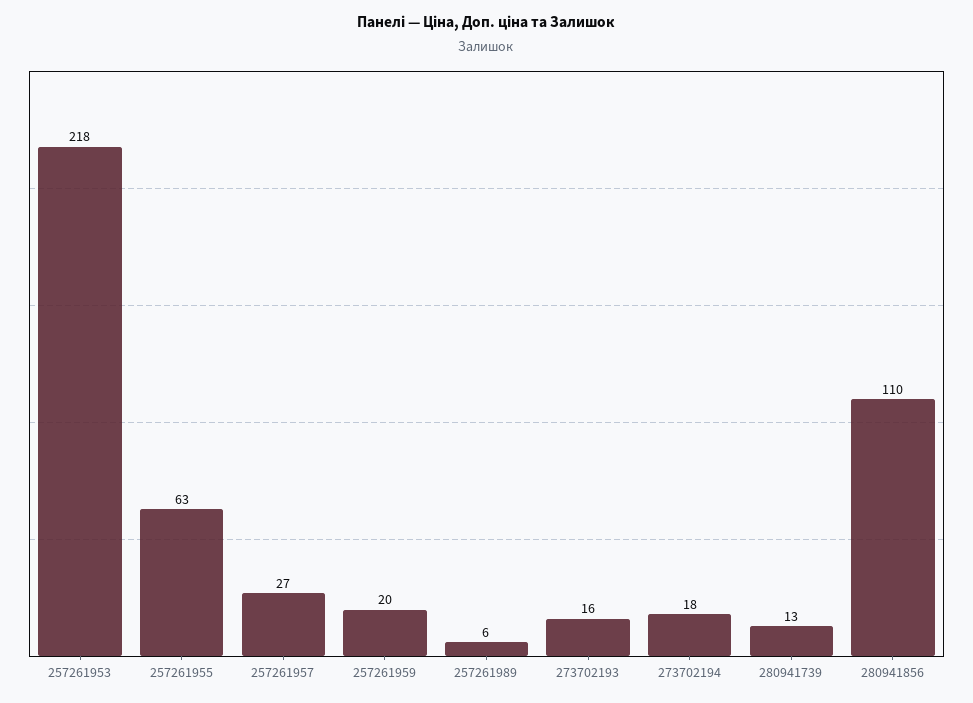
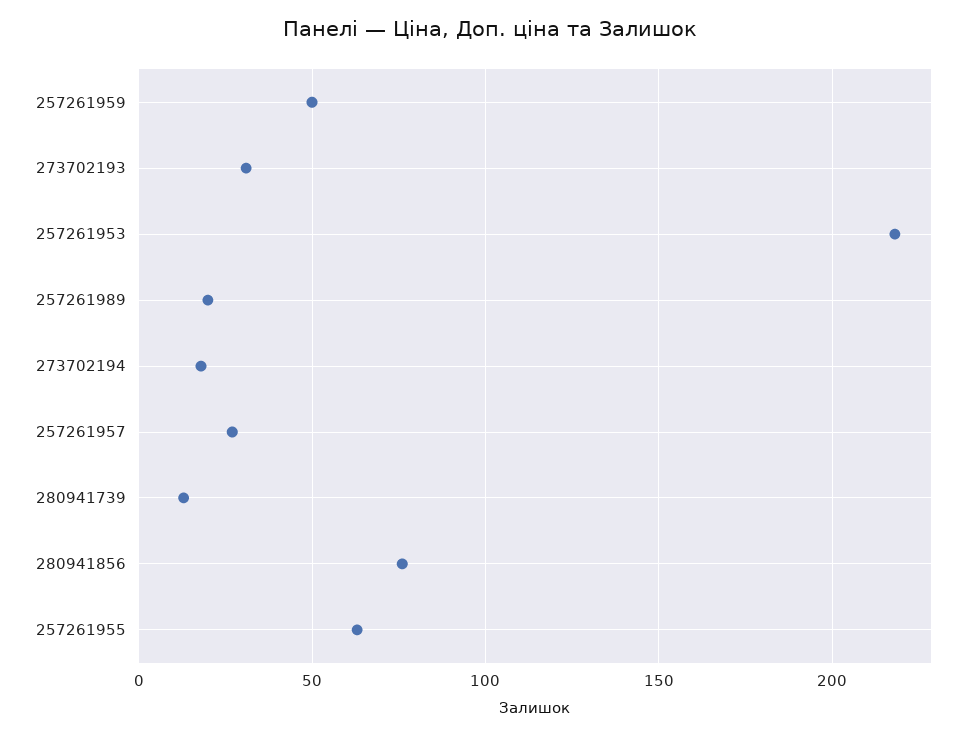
257261959: 20 -> 50
257261989: 6 -> 20
273702193: 16 -> 30
280941856: 110 -> 75

